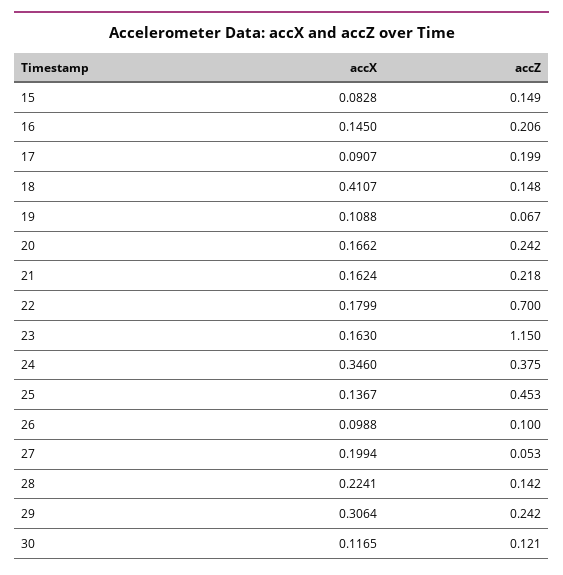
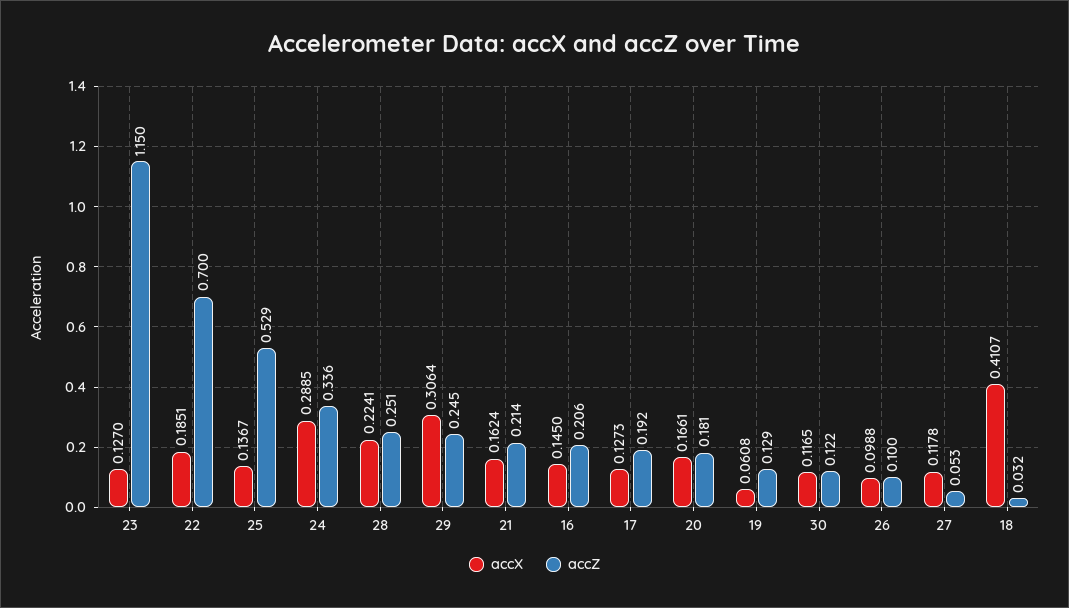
accX, 15: 0.0828 -> none
accZ, 15: 0.149 -> none
accX, 17: 0.0907 -> 0.1273
accZ, 17: 0.199 -> 0.192
accZ, 18: 0.148 -> 0.032
accX, 19: 0.1088 -> 0.0608
accZ, 19: 0.067 -> 0.129
accX, 20: 0.1662 -> 0.1661
accZ, 20: 0.242 -> 0.181
accZ, 21: 0.218 -> 0.214
accX, 22: 0.1799 -> 0.1851
accX, 23: 0.163 -> 0.127
accX, 24: 0.346 -> 0.2885
accZ, 24: 0.375 -> 0.336
accZ, 25: 0.453 -> 0.529
accX, 27: 0.1994 -> 0.1178
accZ, 28: 0.142 -> 0.251
accZ, 29: 0.242 -> 0.245
accZ, 30: 0.121 -> 0.122

